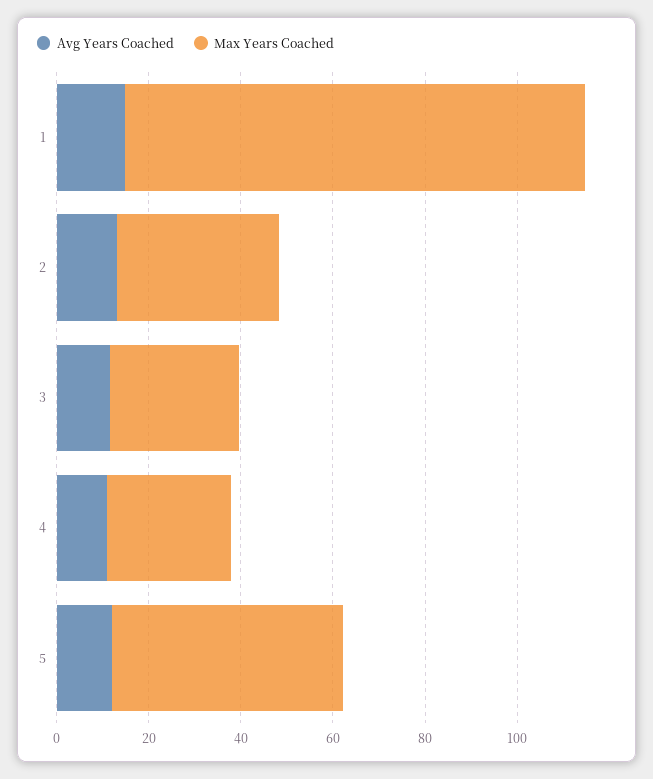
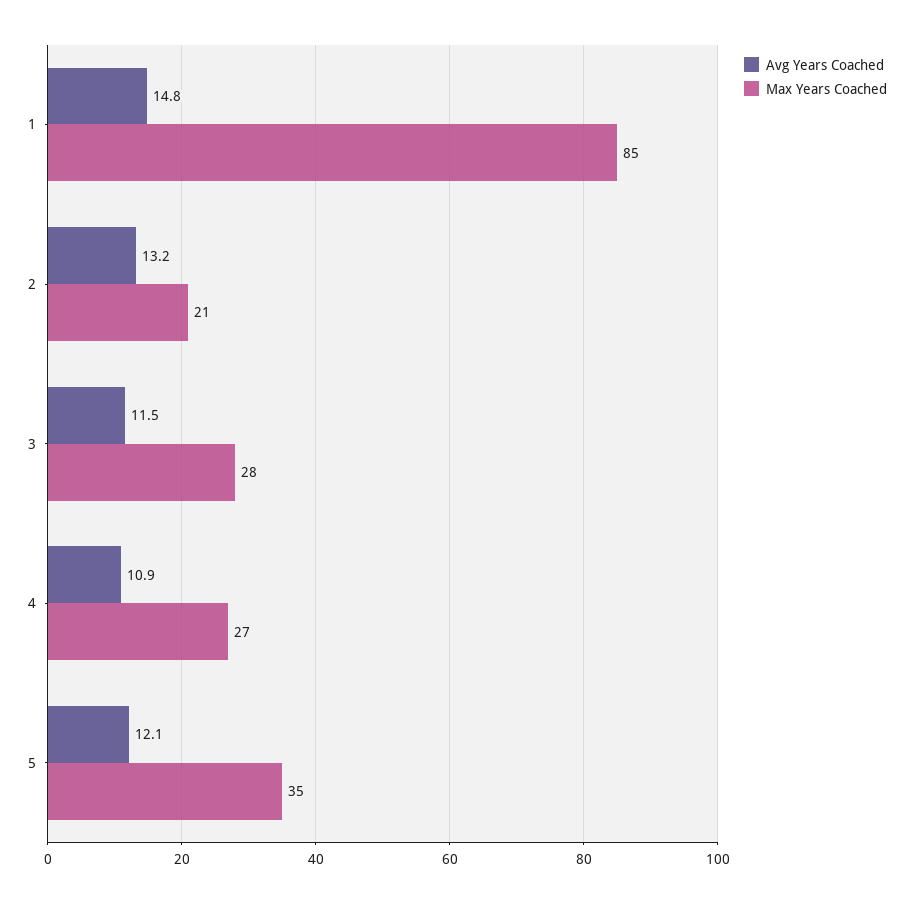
Max Years Coached, 1: 100 -> 85
Max Years Coached, 2: 35 -> 21
Max Years Coached, 5: 50 -> 35

